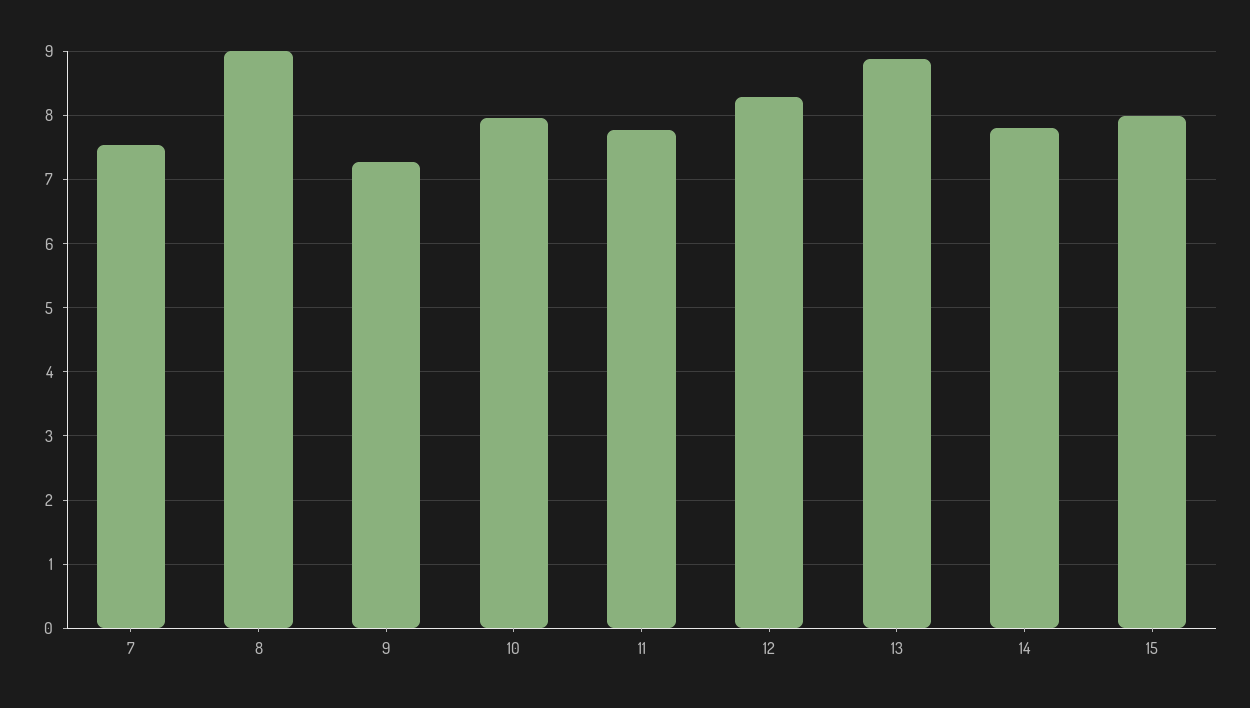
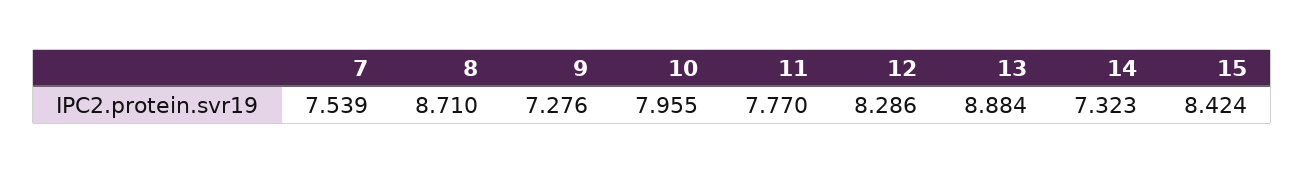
8: 9 -> 8.71
14: 7.8 -> 7.323
15: 8 -> 8.424

